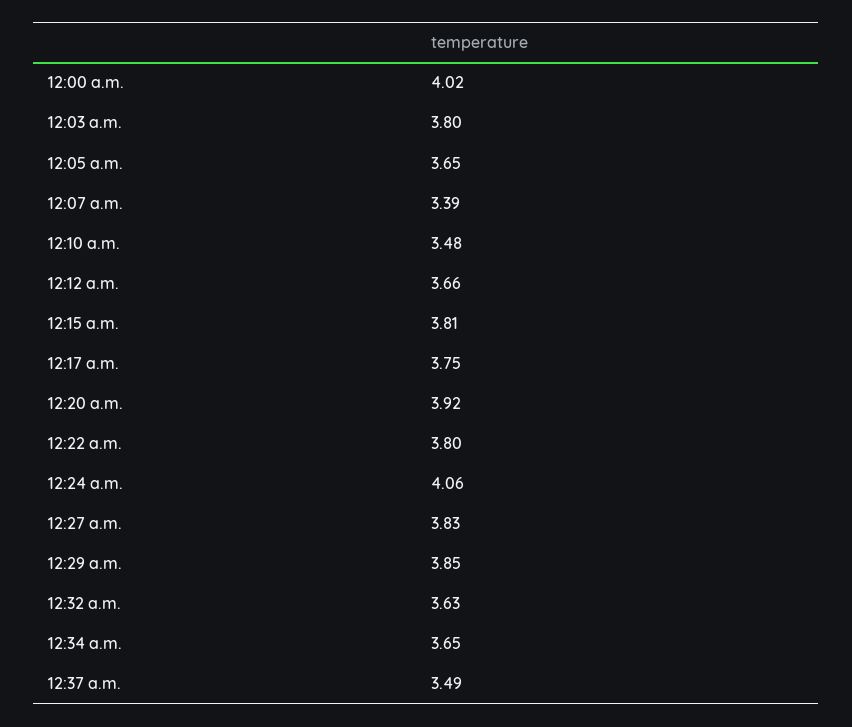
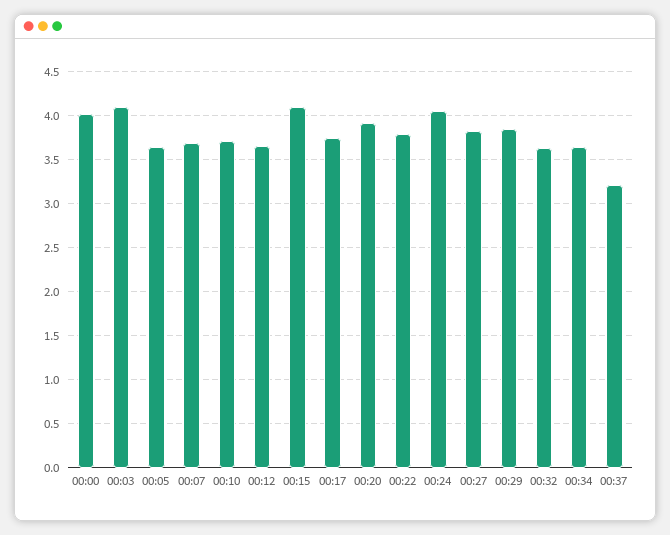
12:03 a.m.: 3.8 -> 4.1
12:07 a.m.: 3.39 -> 3.7
12:10 a.m.: 3.48 -> 3.7
12:15 a.m.: 3.81 -> 4.1
12:37 a.m.: 3.49 -> 3.2

